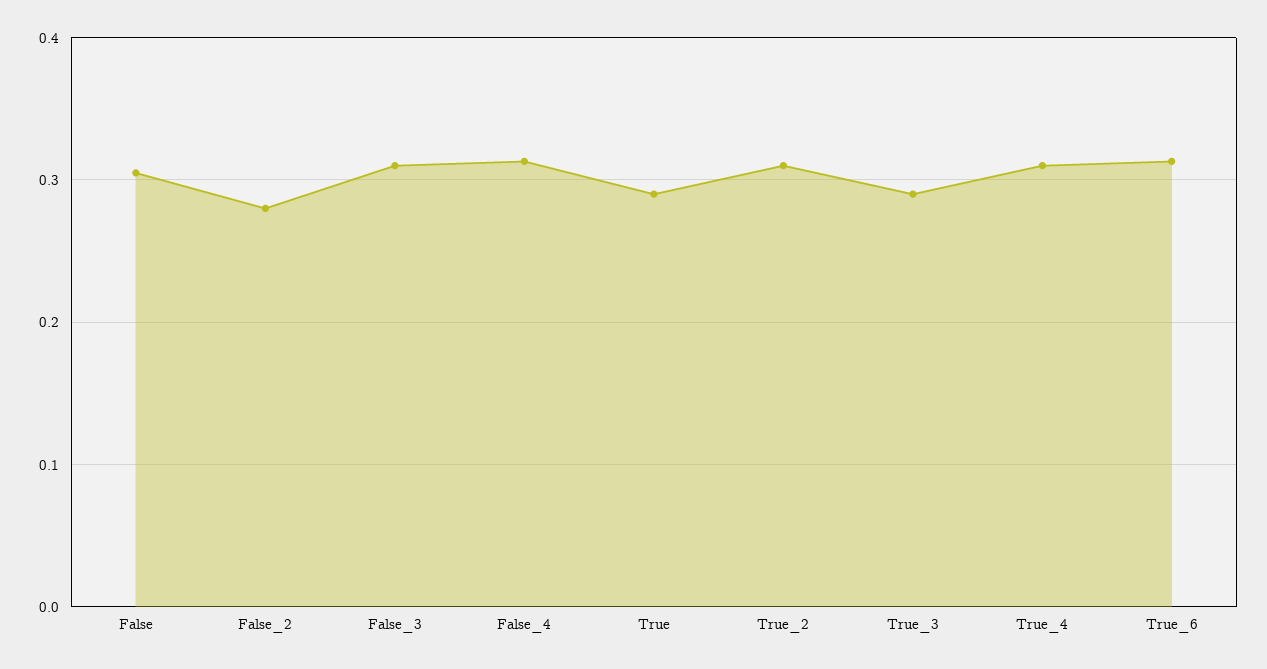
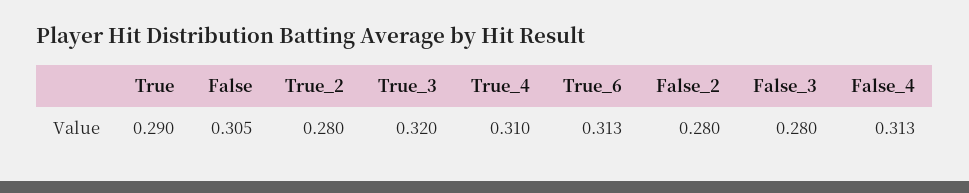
False_3: 0.31 -> 0.28
True_2: 0.31 -> 0.28
True_3: 0.29 -> 0.32

